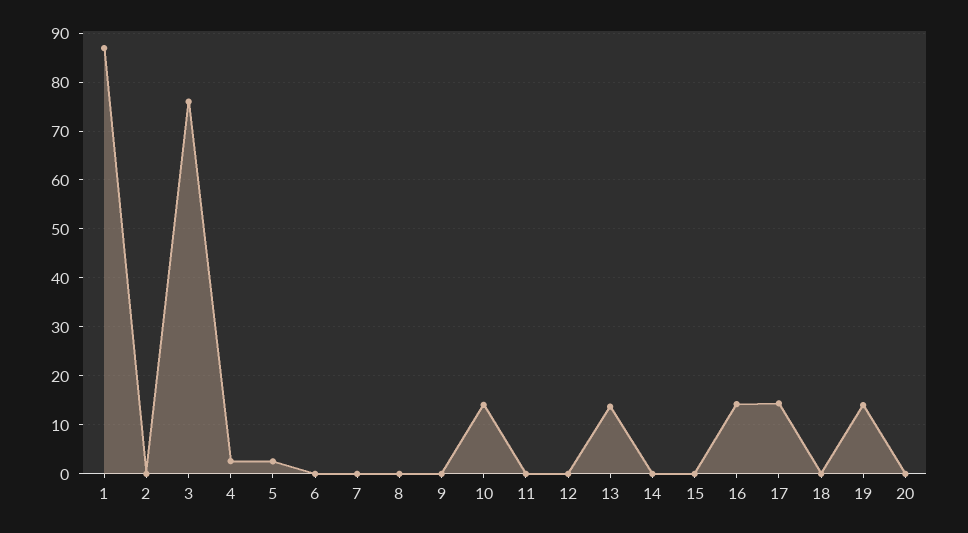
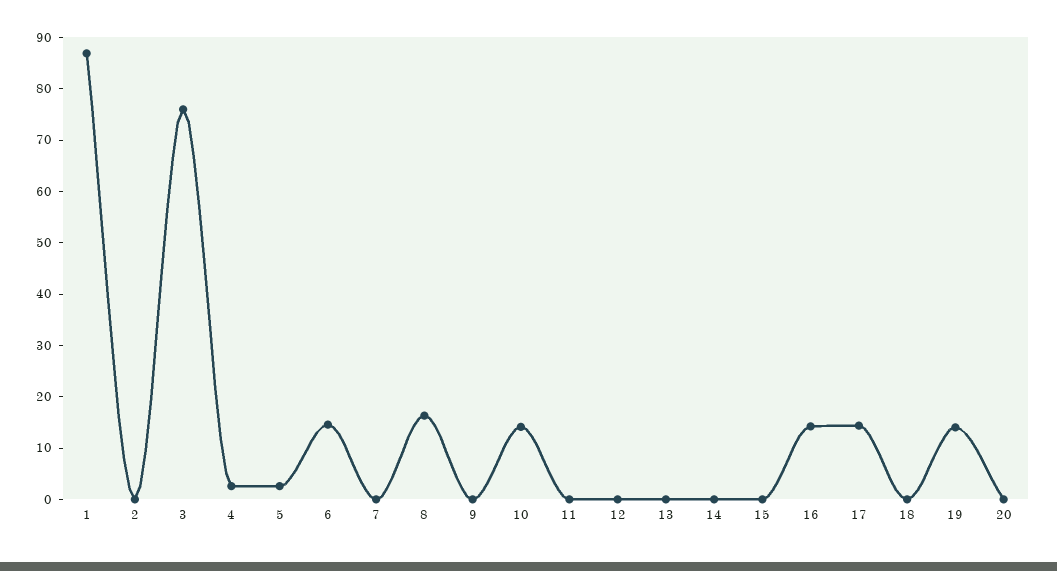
6: 0 -> 14
8: 0 -> 16
13: 14 -> 0

